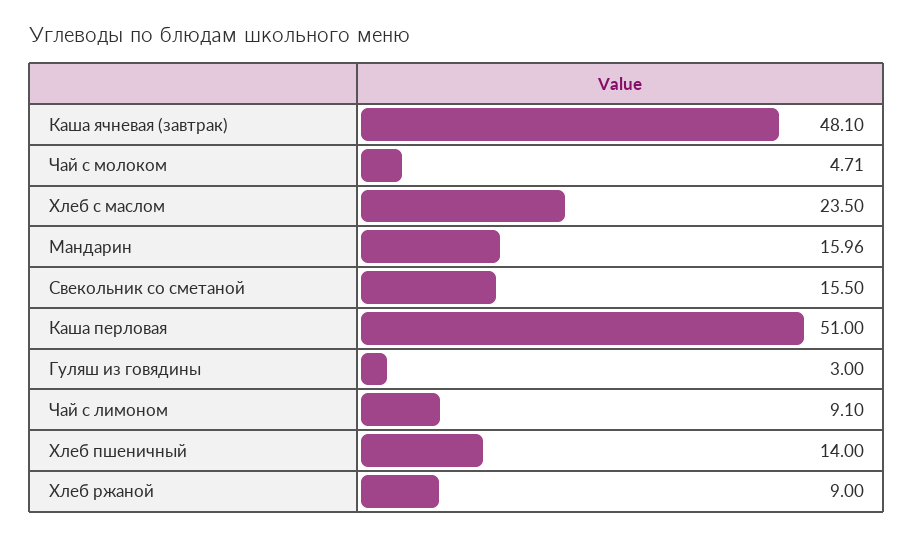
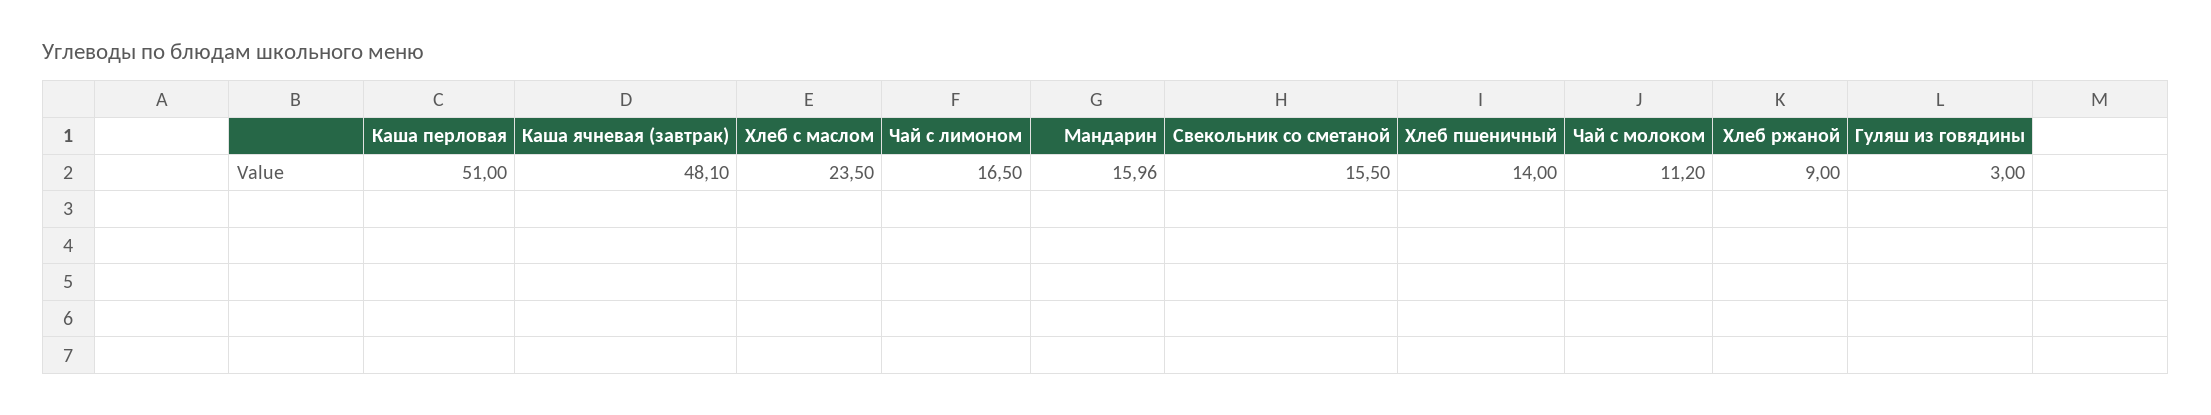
Чай с молоком: 4.71 -> 11.2
Чай с лимоном: 9.1 -> 16.5

